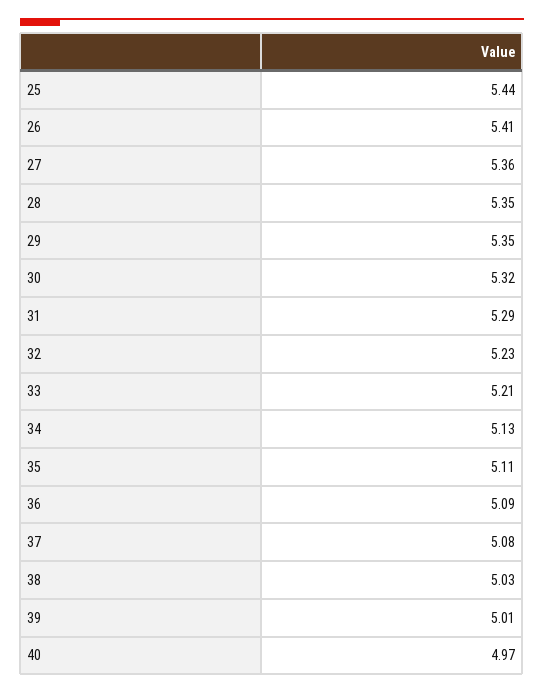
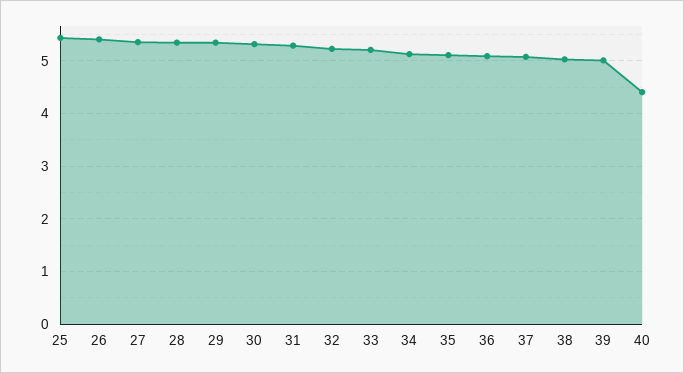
40: 4.97 -> 4.4

